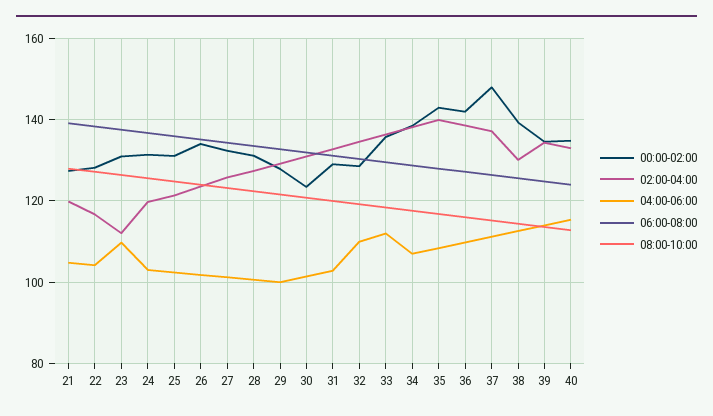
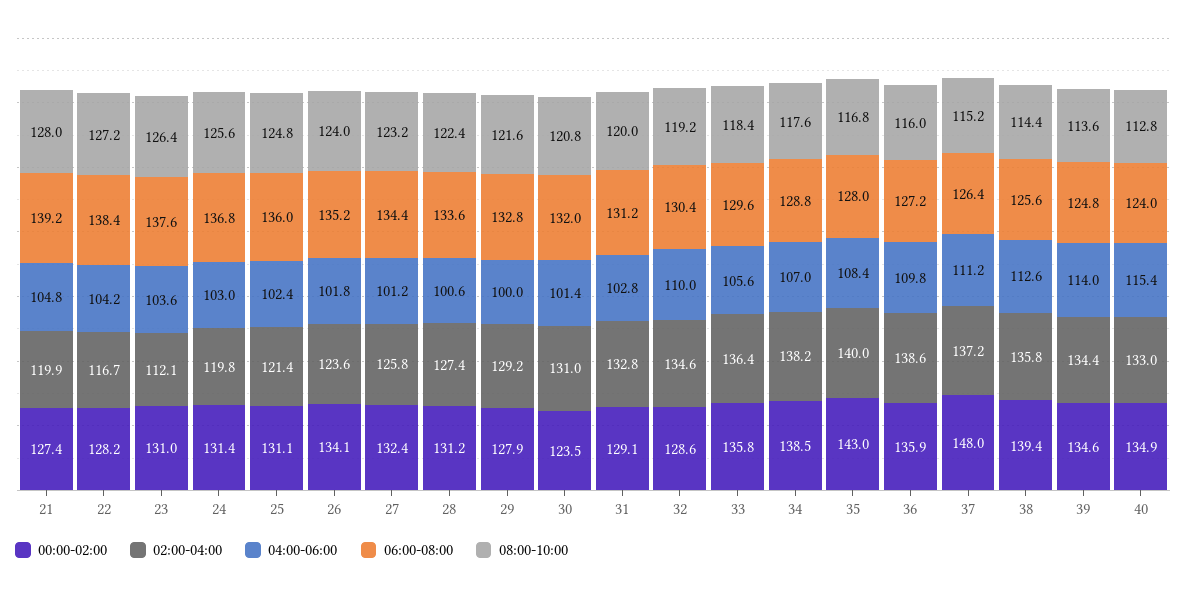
04:00-06:00, 23: 110 -> 103.6
04:00-06:00, 33: 112 -> 105.6
00:00-02:00, 36: 142 -> 135.9
02:00-04:00, 38: 130 -> 135.8

